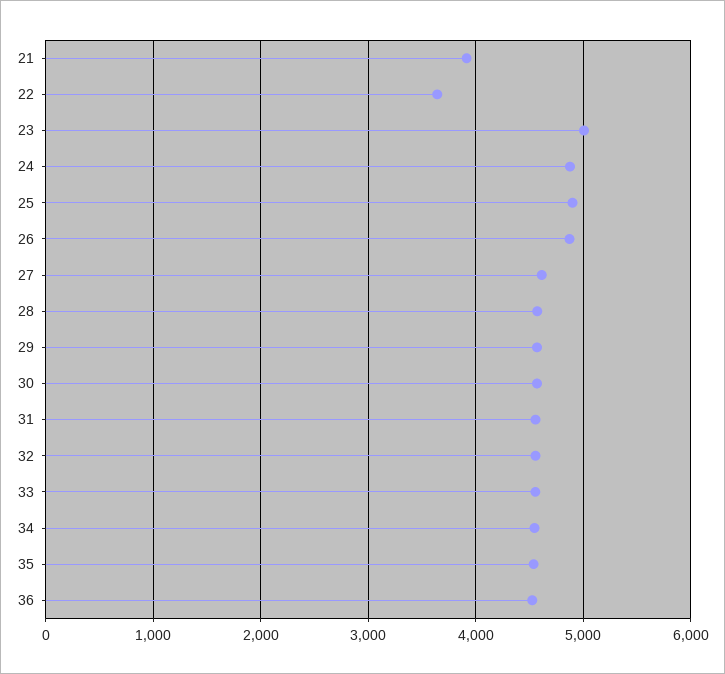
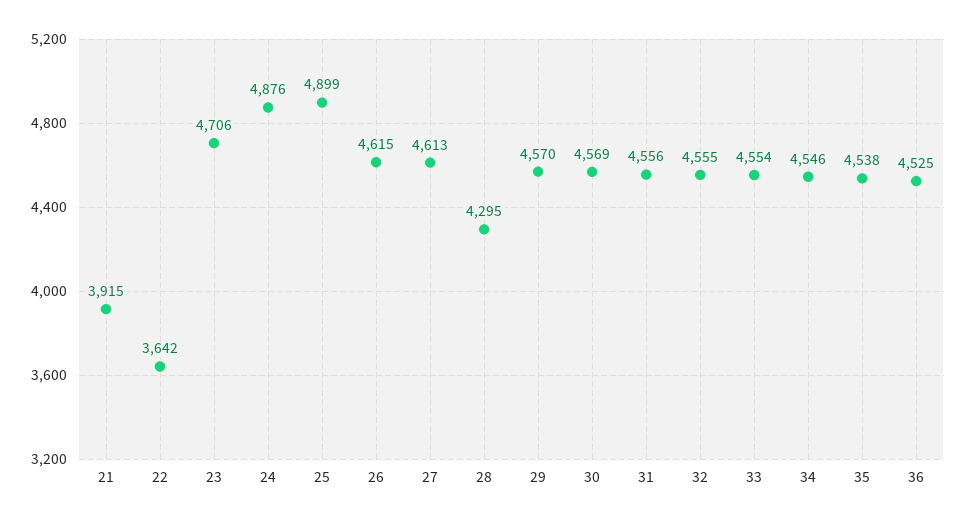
23: 5000 -> 4706
26: 4900 -> 4615
28: 4600 -> 4295

